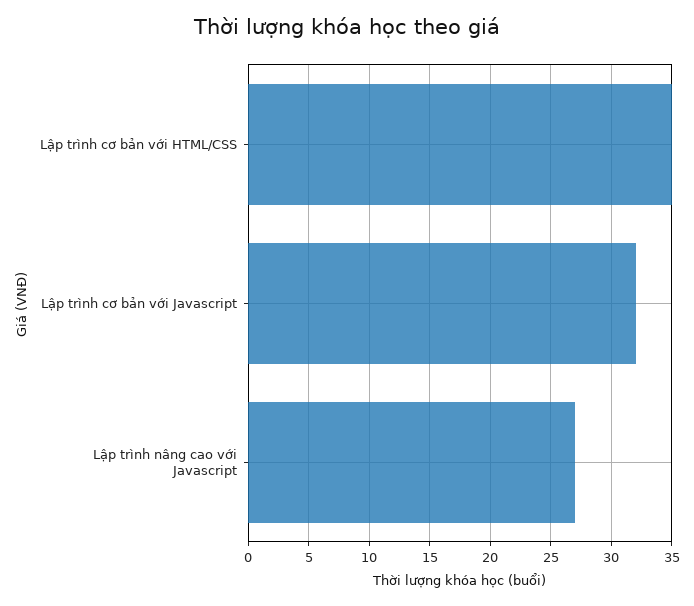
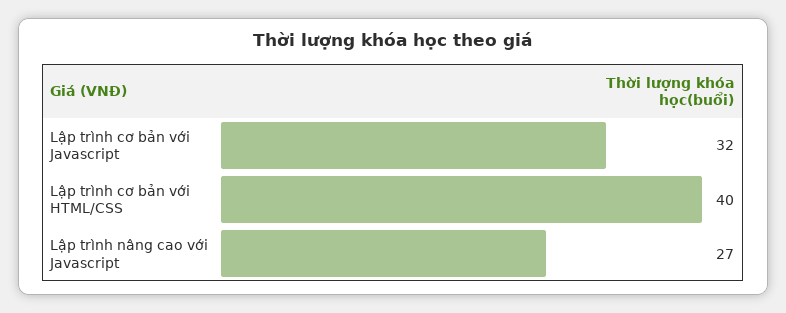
Lập trình cơ bản với HTML/CSS: 35 -> 40

